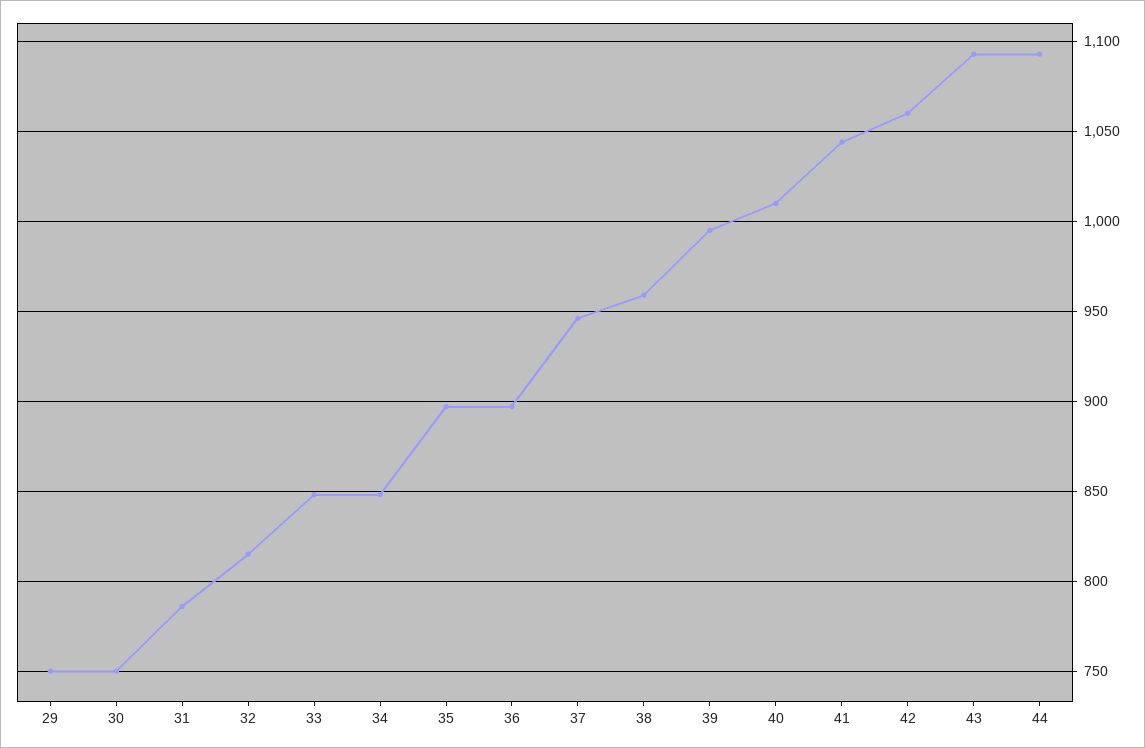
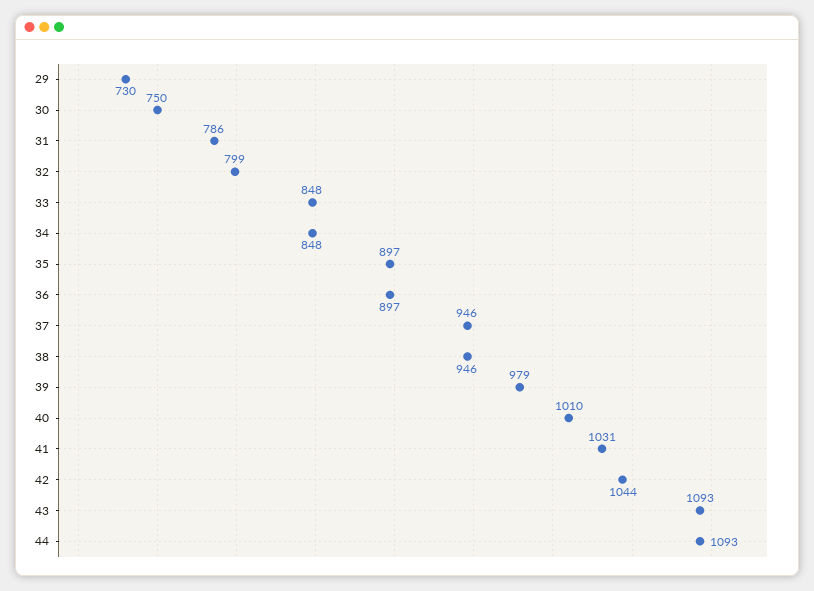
29: 750 -> 730
32: 815 -> 799
38: 960 -> 946
39: 995 -> 979
41: 1045 -> 1031
42: 1060 -> 1044

